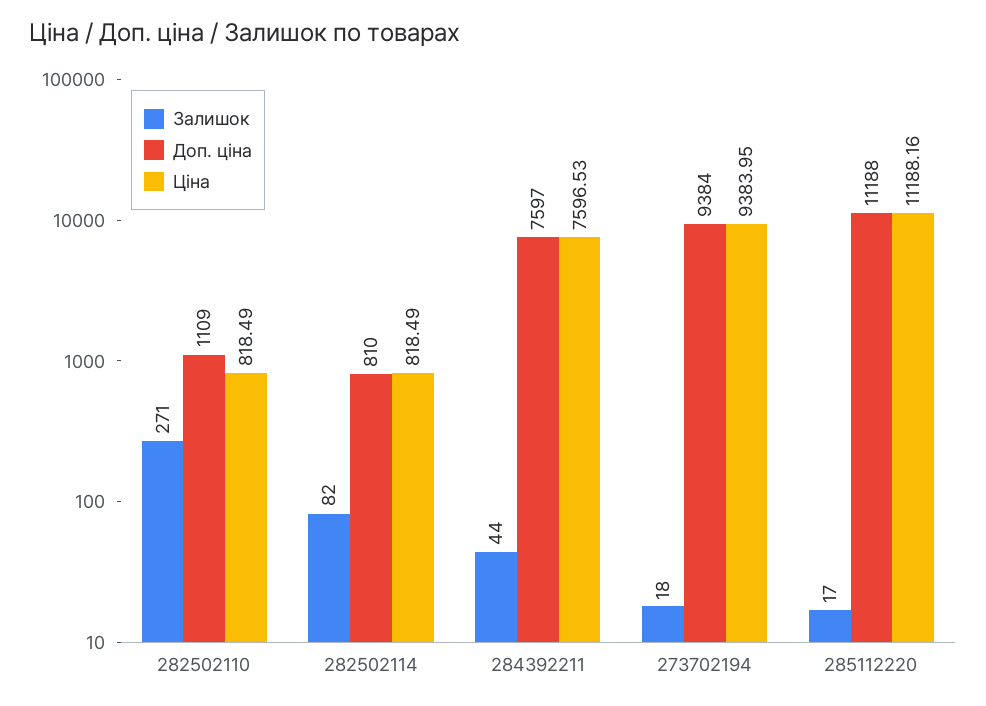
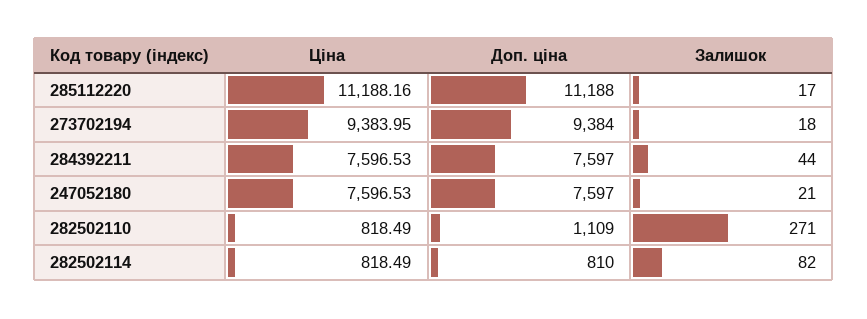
Ціна, 247052180: none -> 7596.53
Доп. ціна, 247052180: none -> 7597
Залишок, 247052180: none -> 21

